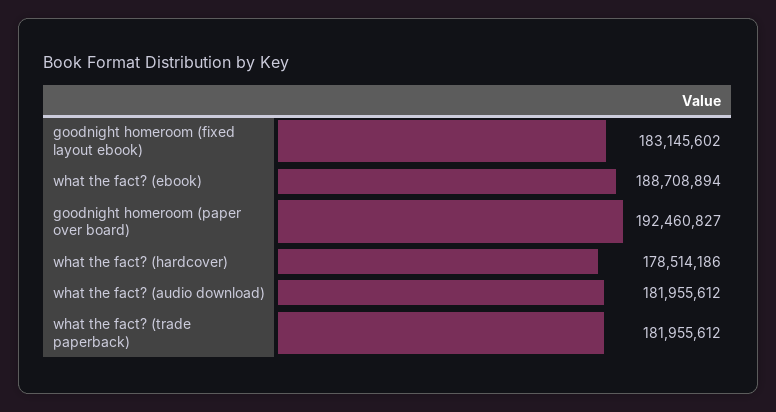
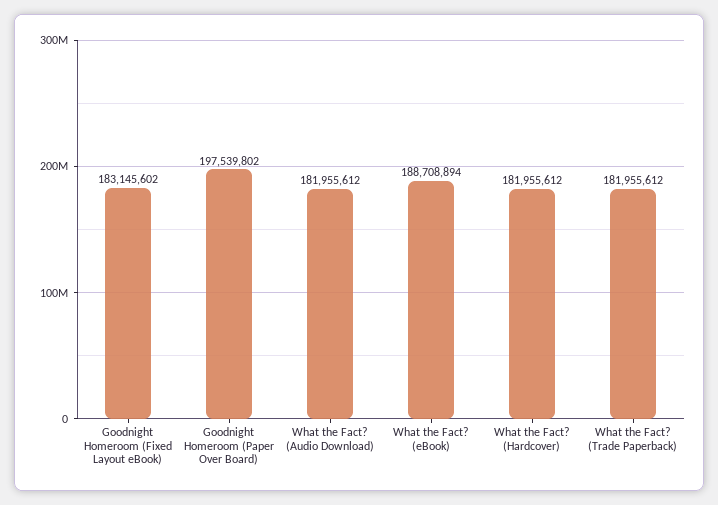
goodnight homeroom (paper over board): 192460827 -> 197539802
what the fact? (hardcover): 178514186 -> 181955612

